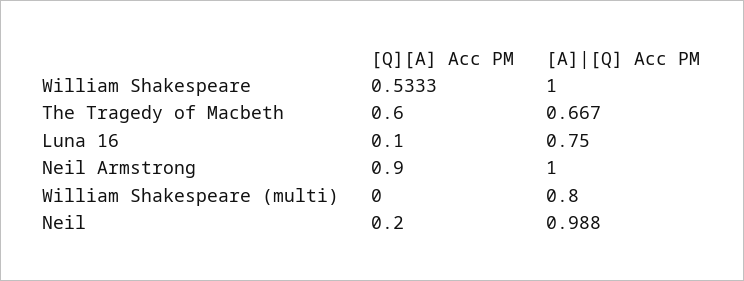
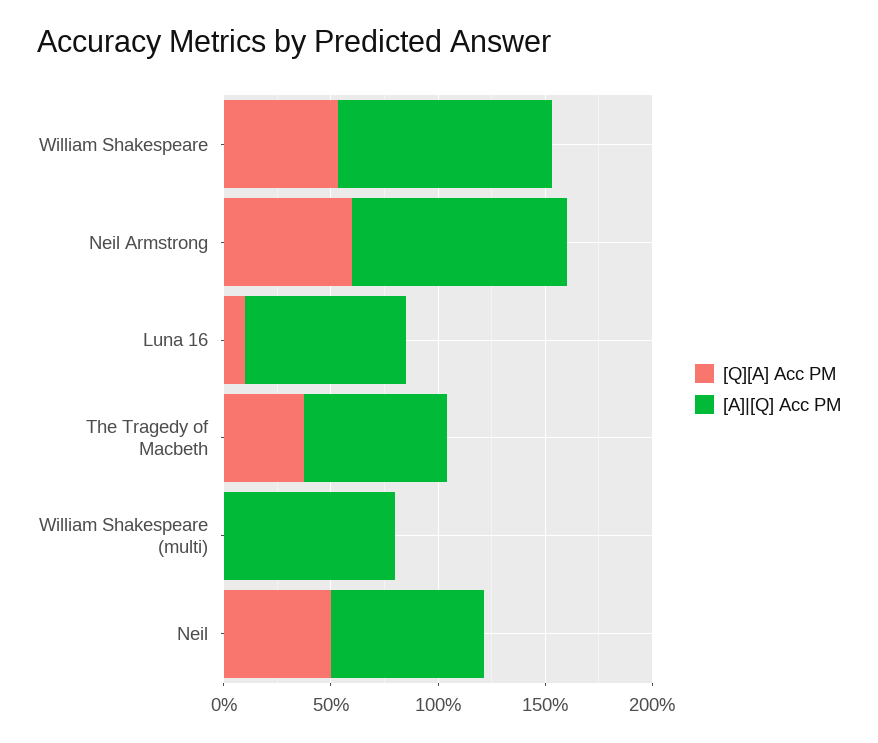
[Q][A] Acc PM, The Tragedy of Macbeth: 0.6 -> 0.4
[Q][A] Acc PM, Neil Armstrong: 0.9 -> 0.6
[Q][A] Acc PM, Neil: 0.2 -> 0.5
[A]|[Q] Acc PM, Neil: 0.988 -> 0.7

